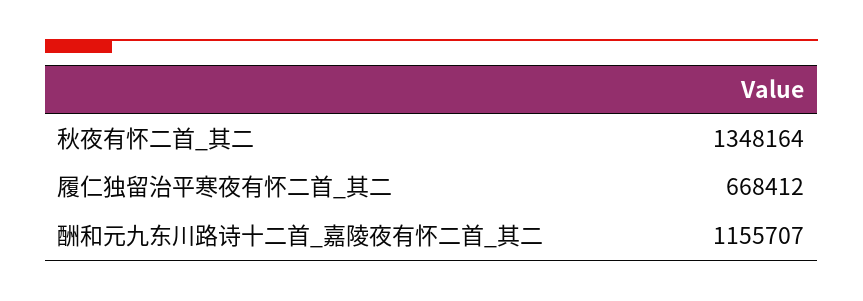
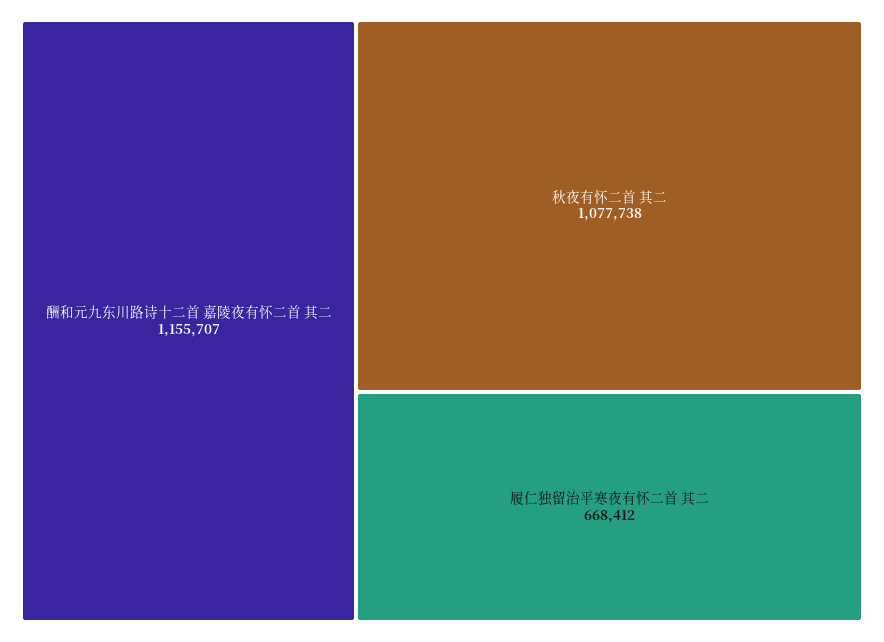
秋夜有怀二首_其二: 1348164 -> 1077738

